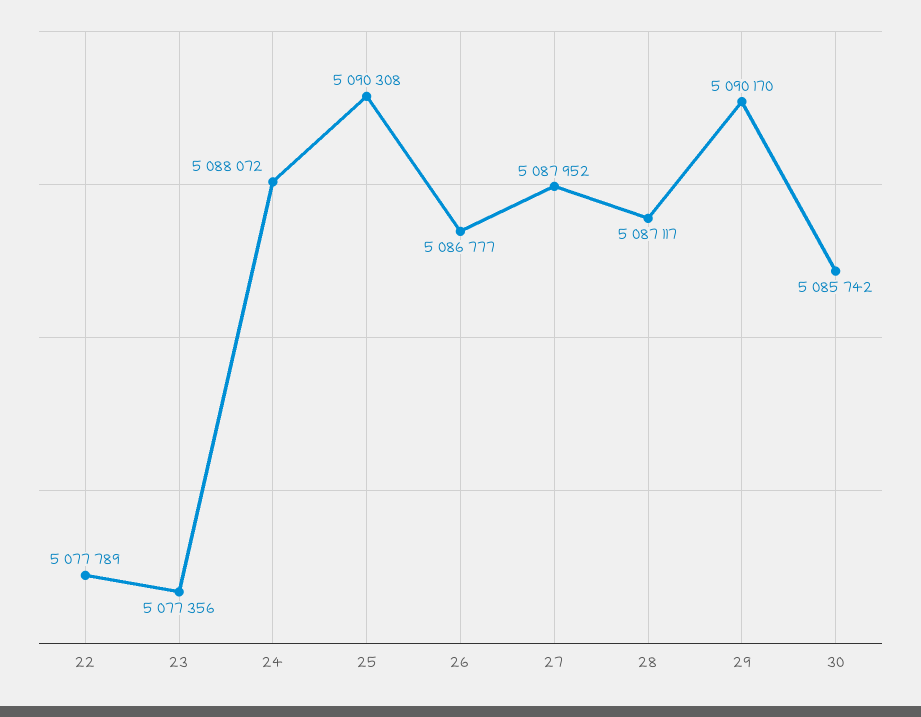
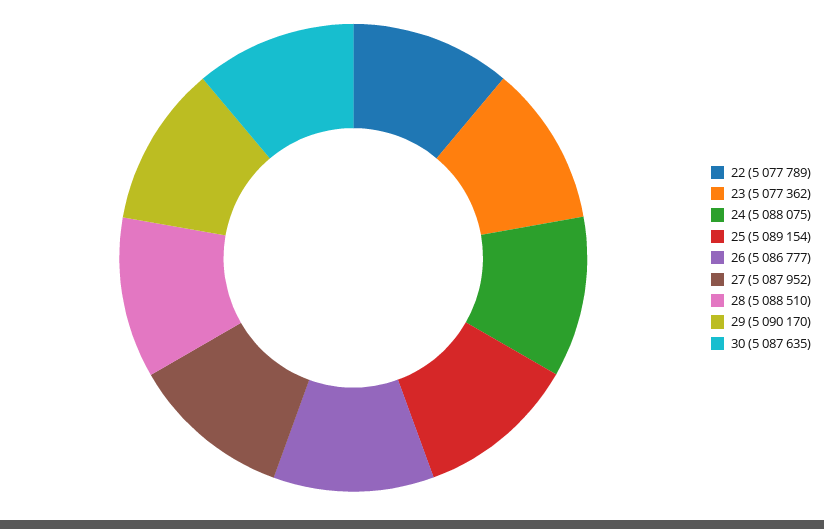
23: 5077356 -> 5077362
24: 5088072 -> 5088075
25: 5090308 -> 5089154
28: 5087117 -> 5088510
30: 5085742 -> 5087635

